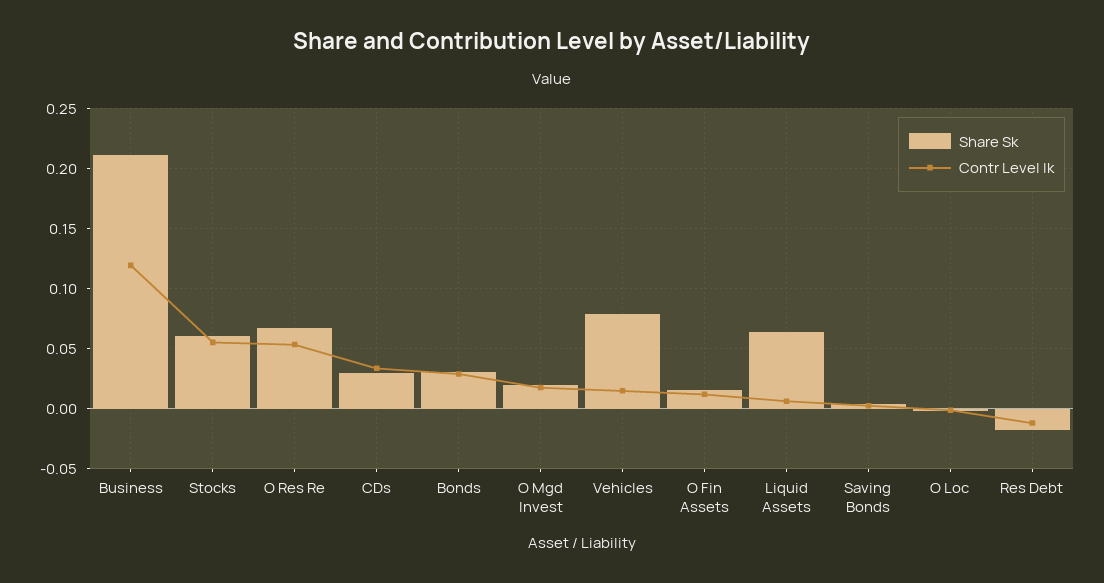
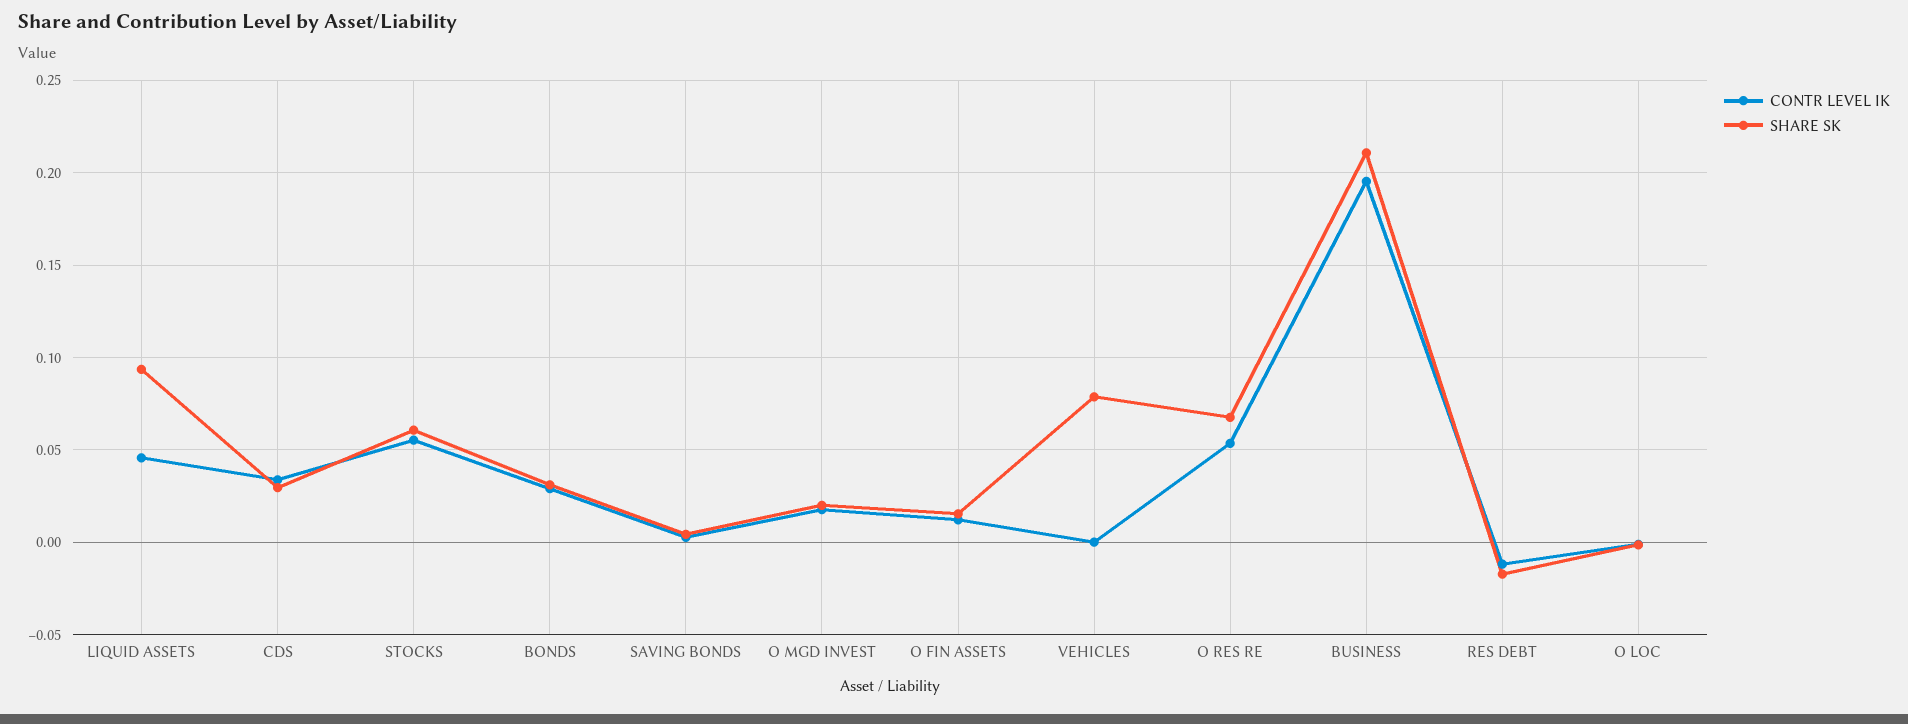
Contr Level Ik, Business: 0.12 -> 0.195
Contr Level Ik, Vehicles: 0.015 -> 0
Share Sk, Liquid Assets: 0.065 -> 0.095
Contr Level Ik, Liquid Assets: 0.005 -> 0.045

